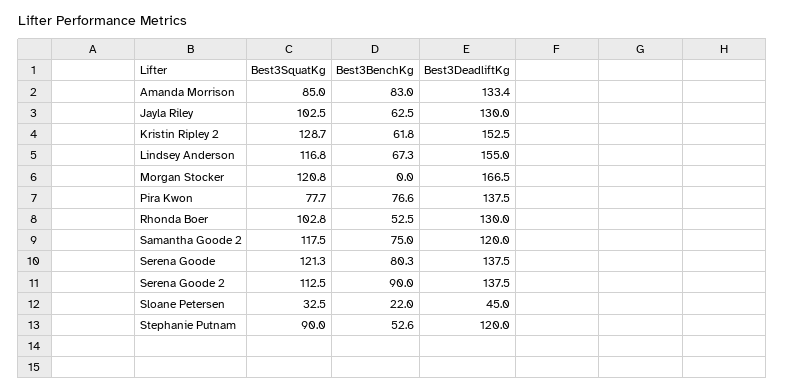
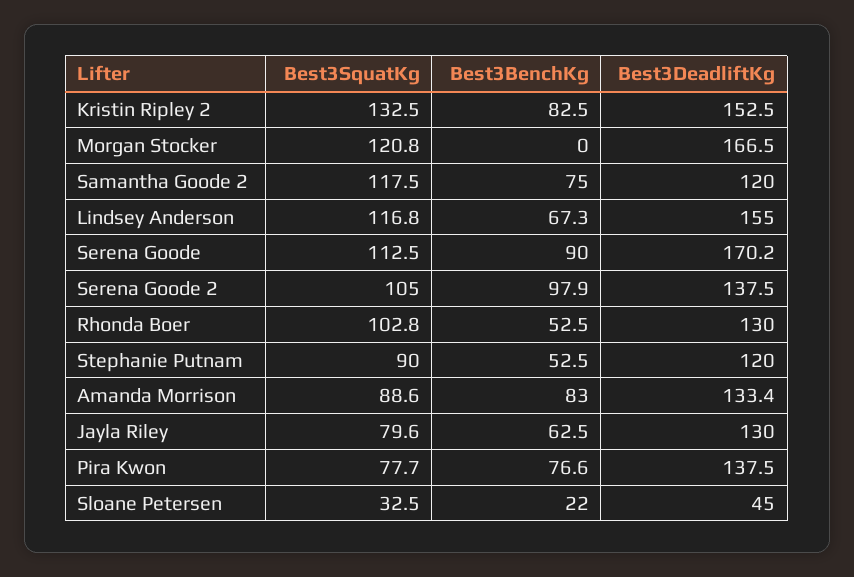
Best3SquatKg, Amanda Morrison: 85 -> 88.6
Best3SquatKg, Jayla Riley: 102.5 -> 79.6
Best3SquatKg, Kristin Ripley 2: 128.7 -> 132.5
Best3BenchKg, Kristin Ripley 2: 61.8 -> 82.5
Best3SquatKg, Serena Goode: 121.3 -> 112.5
Best3BenchKg, Serena Goode: 80.3 -> 90
Best3DeadliftKg, Serena Goode: 137.5 -> 170.2
Best3SquatKg, Serena Goode 2: 112.5 -> 105
Best3BenchKg, Serena Goode 2: 90 -> 97.9
Best3BenchKg, Stephanie Putnam: 52.6 -> 52.5

